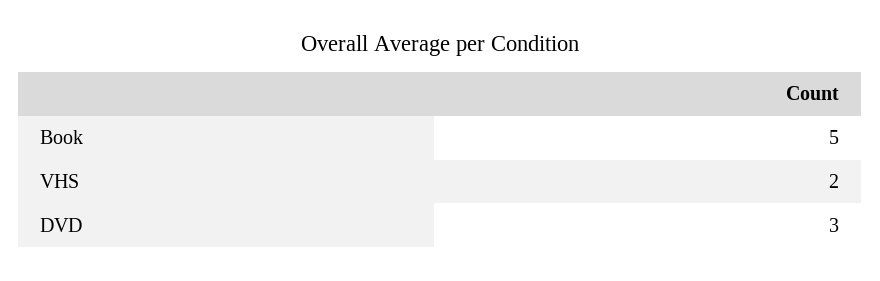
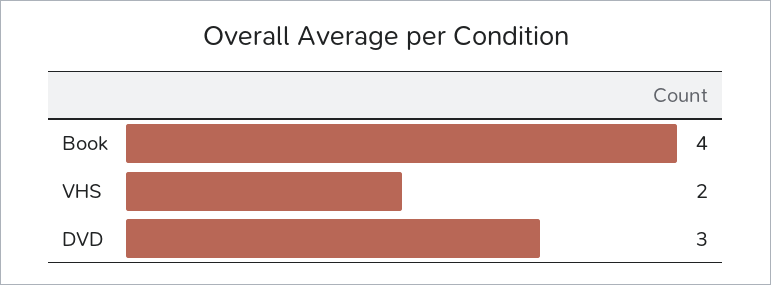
Book: 5 -> 4

